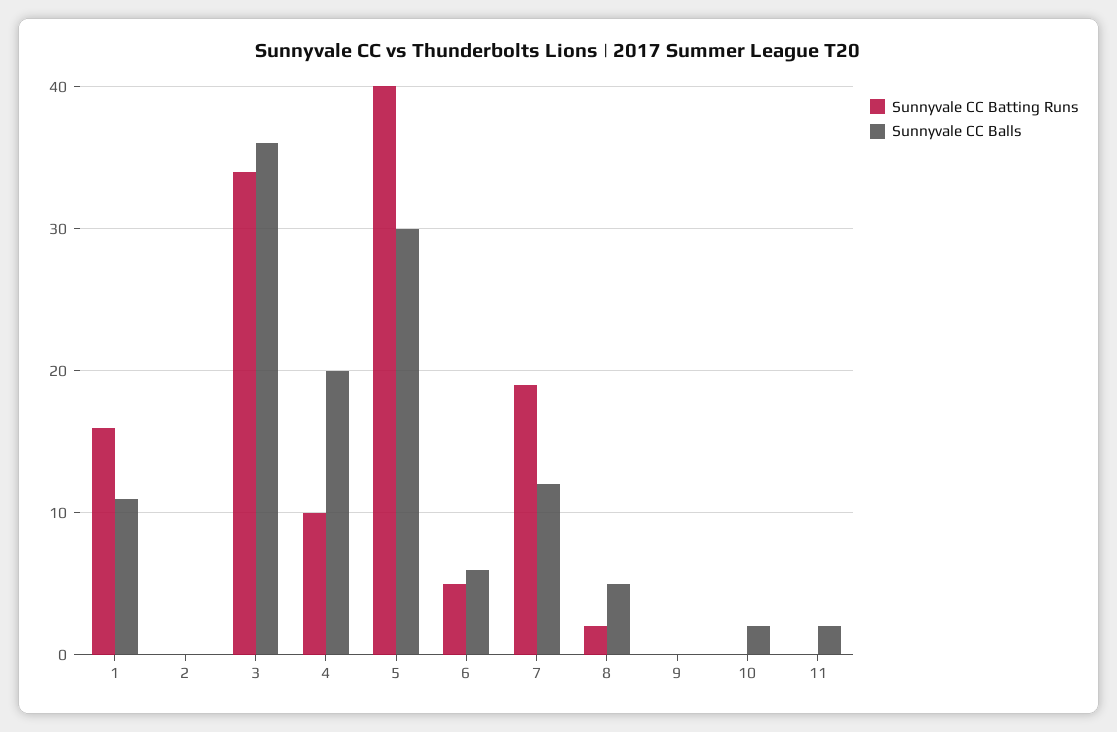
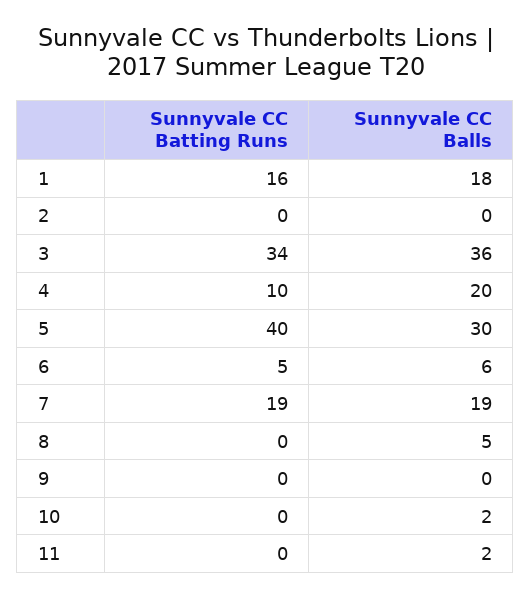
Sunnyvale CC Balls, 1: 11 -> 18
Sunnyvale CC Balls, 7: 12 -> 19
Sunnyvale CC Batting Runs, 8: 2 -> 0

